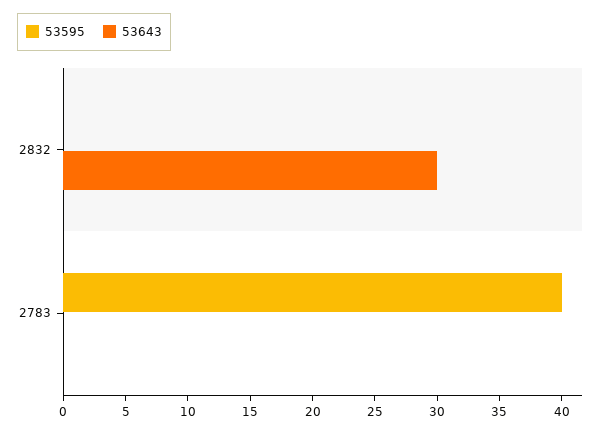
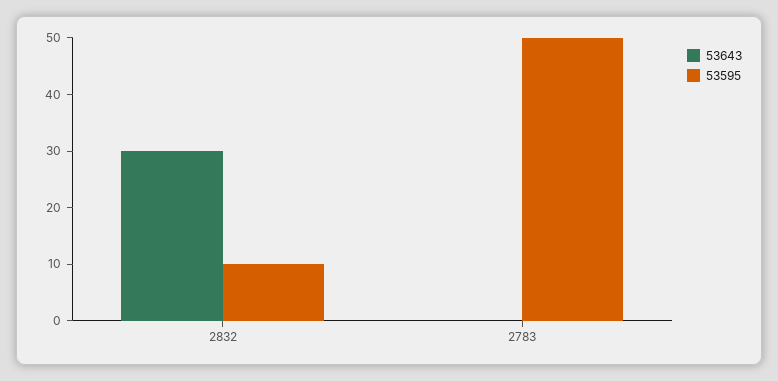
53595, 2832: 0 -> 10
53595, 2783: 40 -> 50

